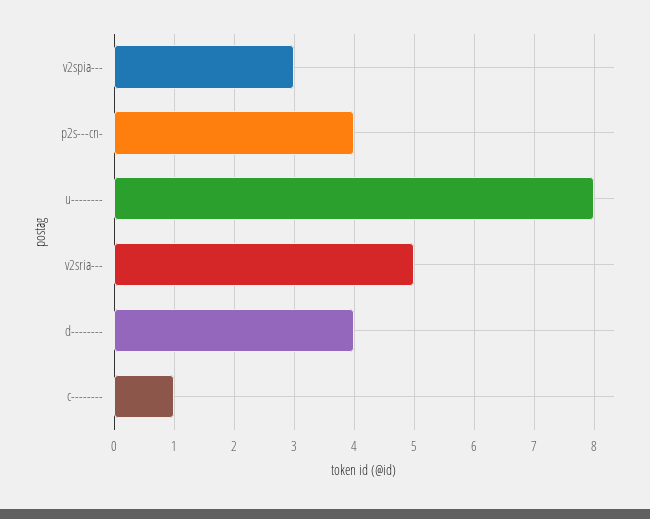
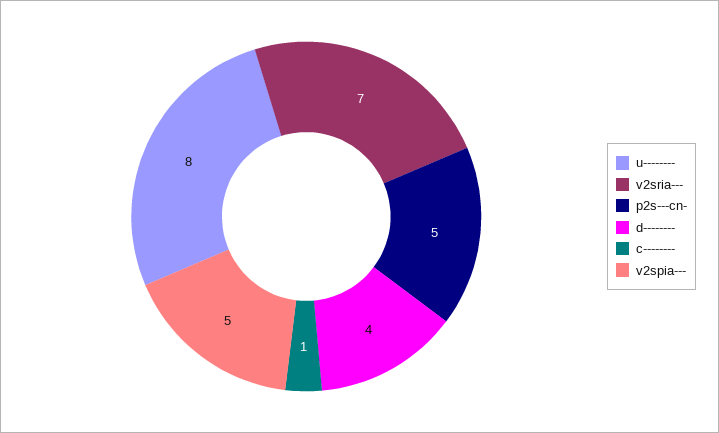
v2spia---: 3 -> 5
p2s---cn-: 4 -> 5
v2sria---: 5 -> 7

